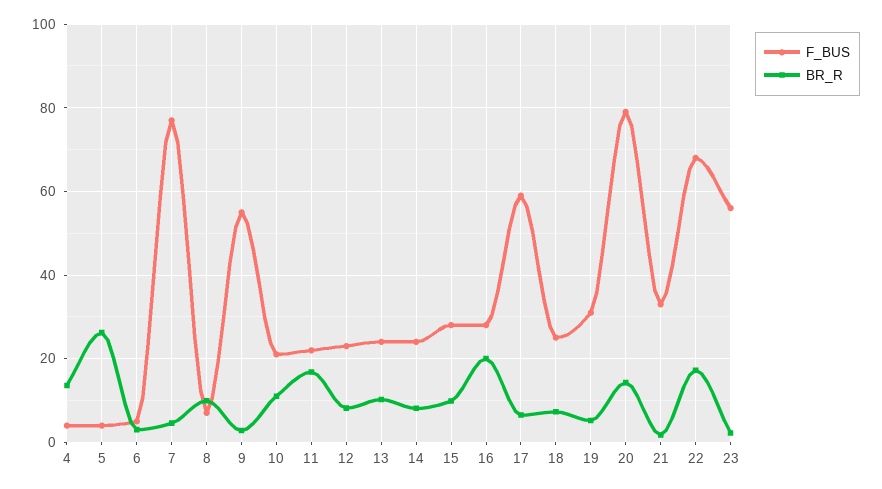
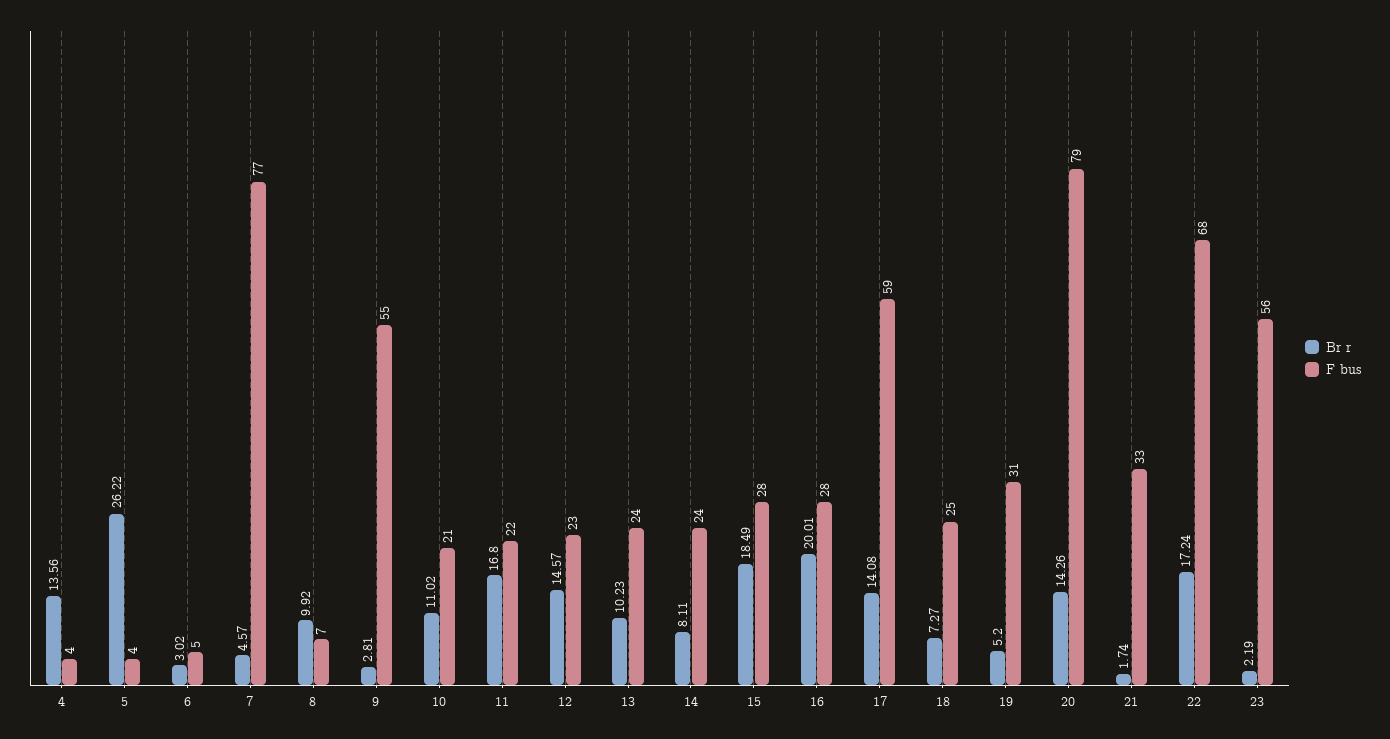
BR_R, 12: 8 -> 14.57
BR_R, 15: 10 -> 18.49
BR_R, 17: 6 -> 14.08

